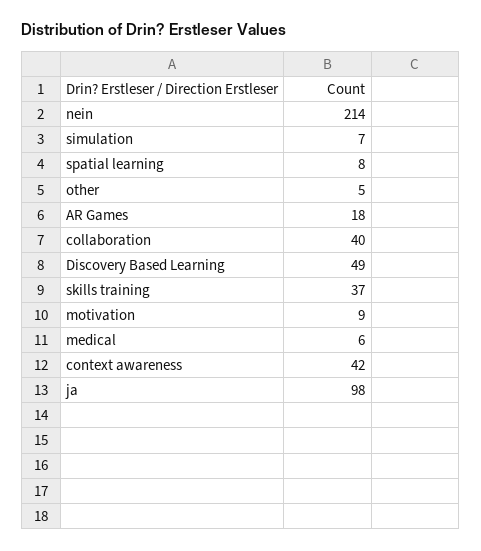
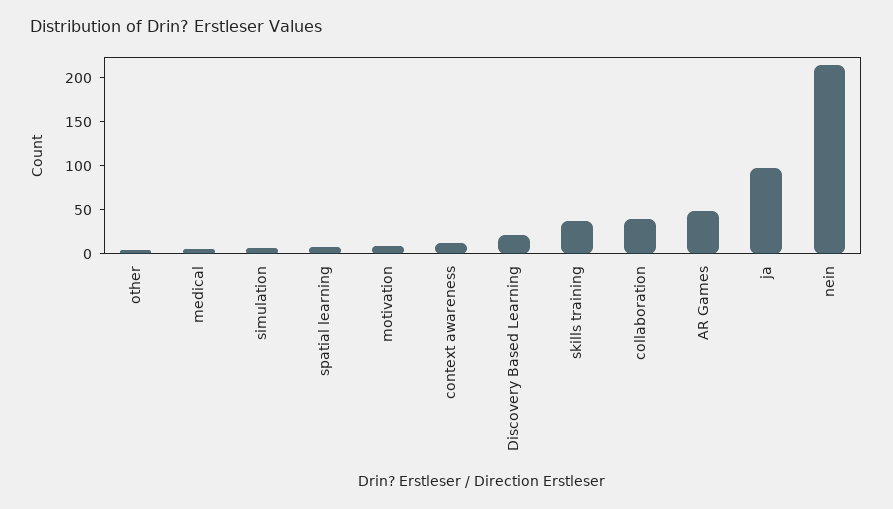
AR Games: 18 -> 50
Discovery Based Learning: 49 -> 20
context awareness: 42 -> 10

